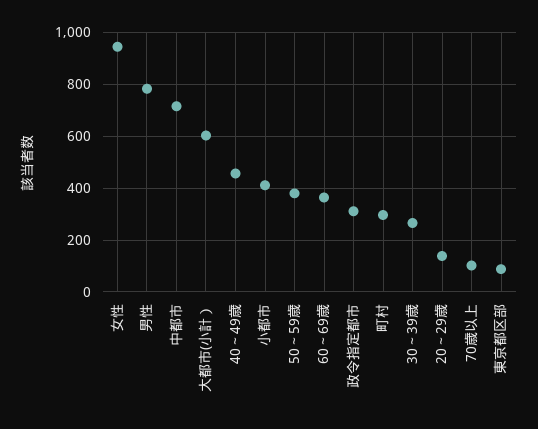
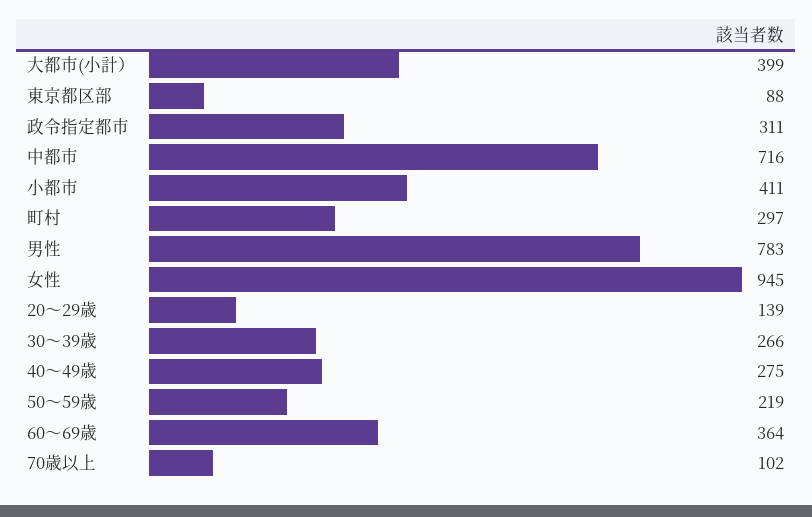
大都市(小計）: 600 -> 399
40～49歳: 450 -> 275
50～59歳: 375 -> 219

